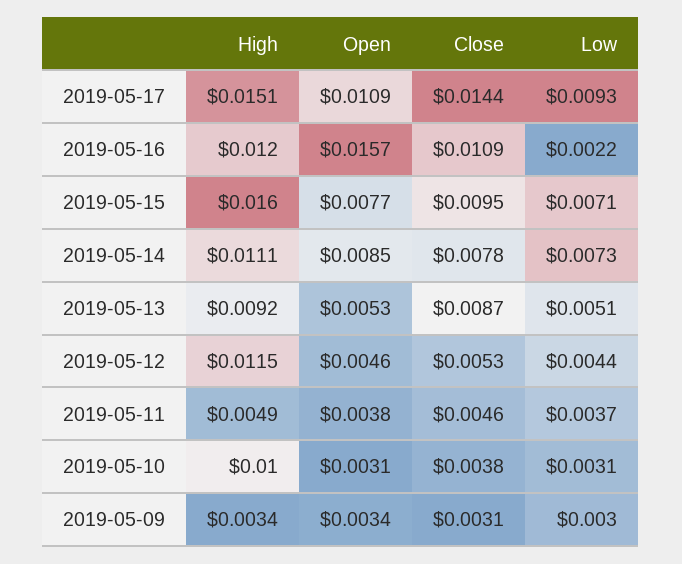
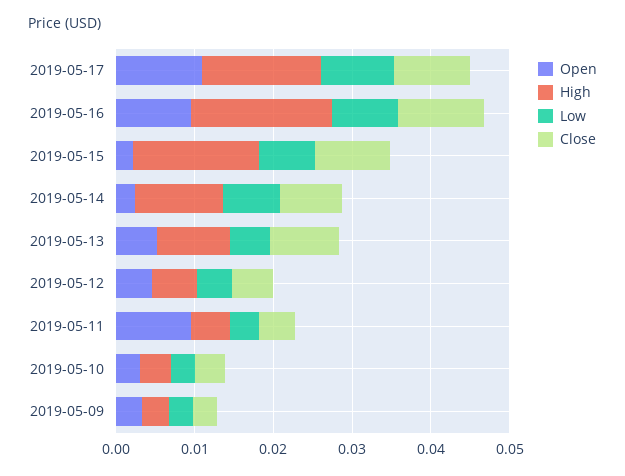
Close, 2019-05-17: 0.0144 -> 0.01
High, 2019-05-16: 0.012 -> 0.018
Open, 2019-05-16: 0.0157 -> 0.01
Low, 2019-05-16: 0.0022 -> 0.008
Open, 2019-05-15: 0.0077 -> 0.002
Open, 2019-05-14: 0.0085 -> 0.002
High, 2019-05-12: 0.0115 -> 0.006
Open, 2019-05-11: 0.0038 -> 0.01
High, 2019-05-10: 0.01 -> 0.004

